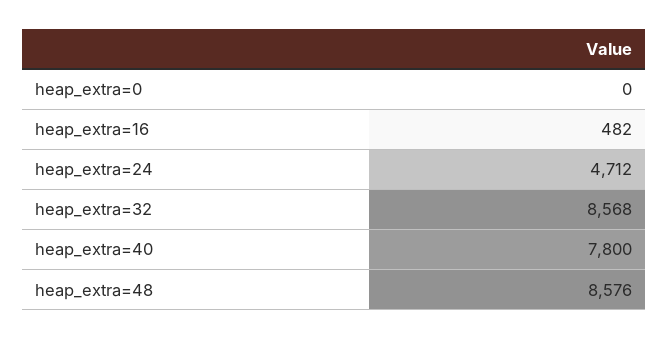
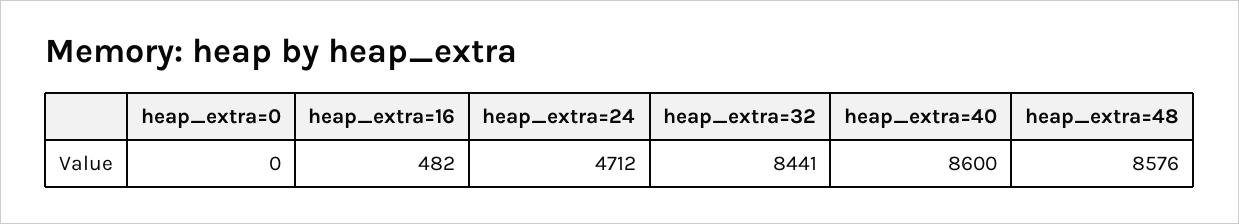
heap_extra=32: 8568 -> 8441
heap_extra=40: 7800 -> 8600

